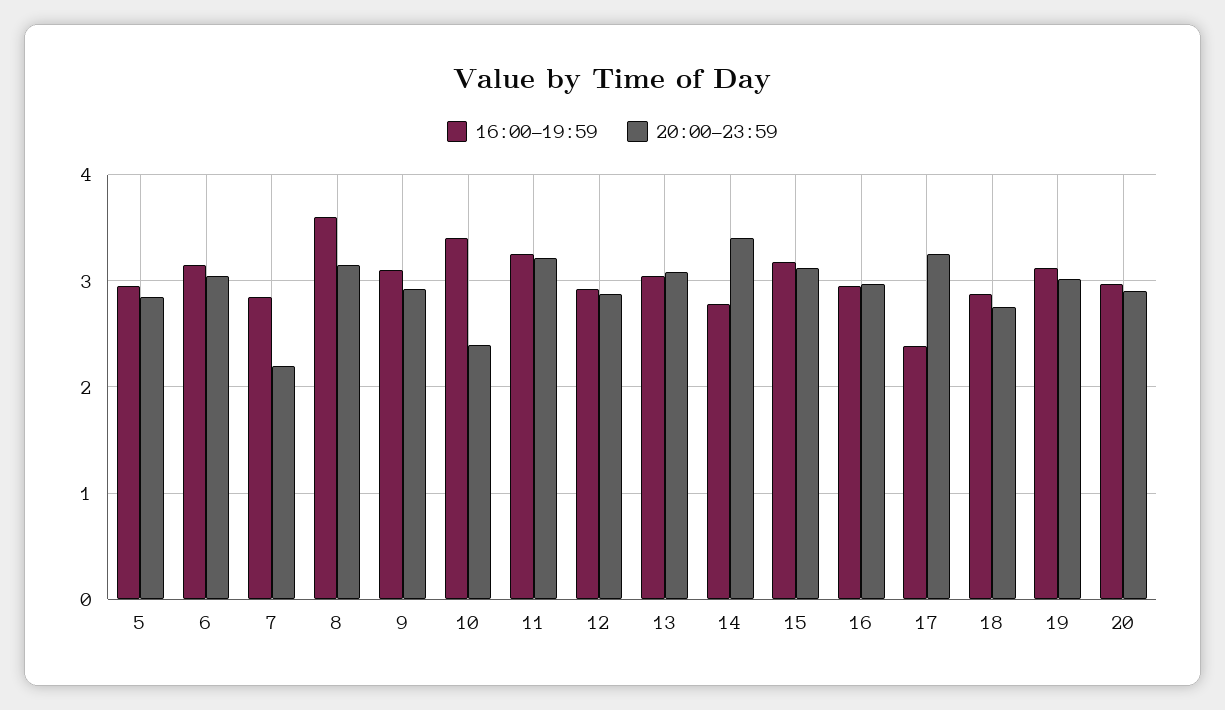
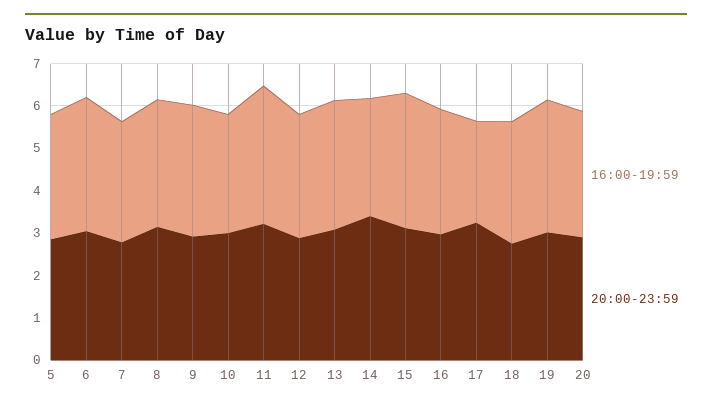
20:00-23:59, 7: 2.2 -> 2.8
16:00-19:59, 8: 3.6 -> 3
16:00-19:59, 10: 3.4 -> 2.8
20:00-23:59, 10: 2.4 -> 3

